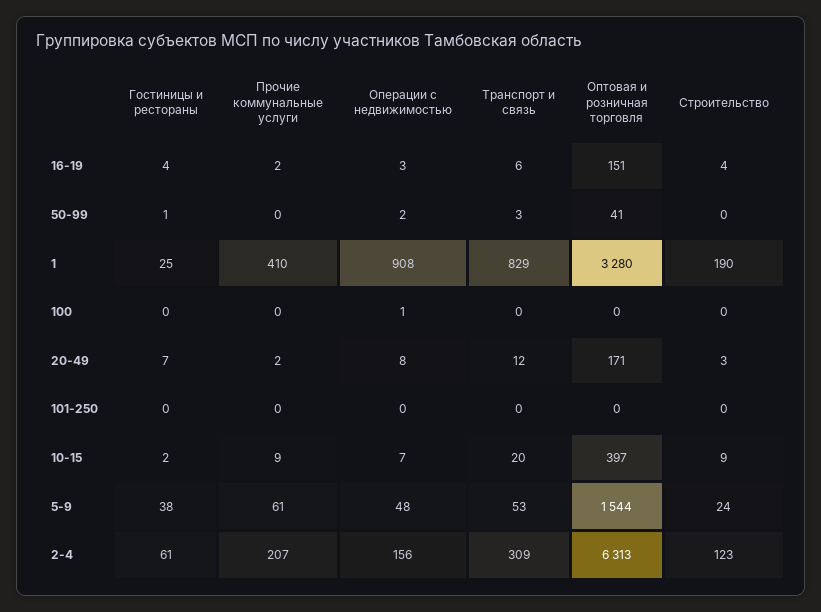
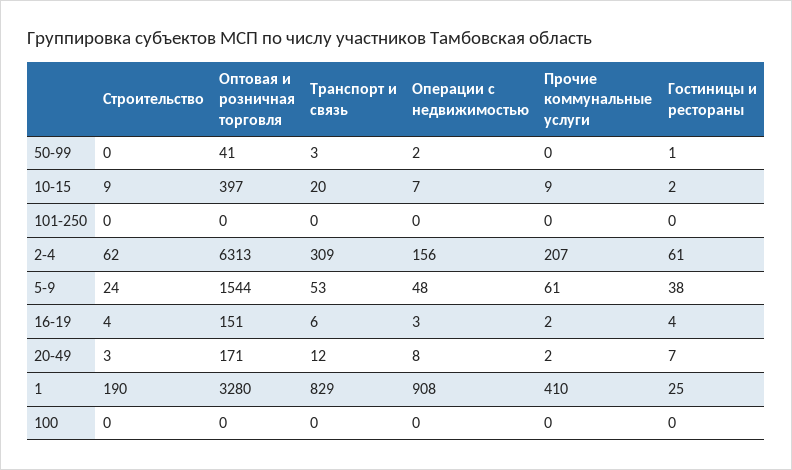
Операции с недвижимостью, 100: 1 -> 0
Строительство, 2-4: 123 -> 62

